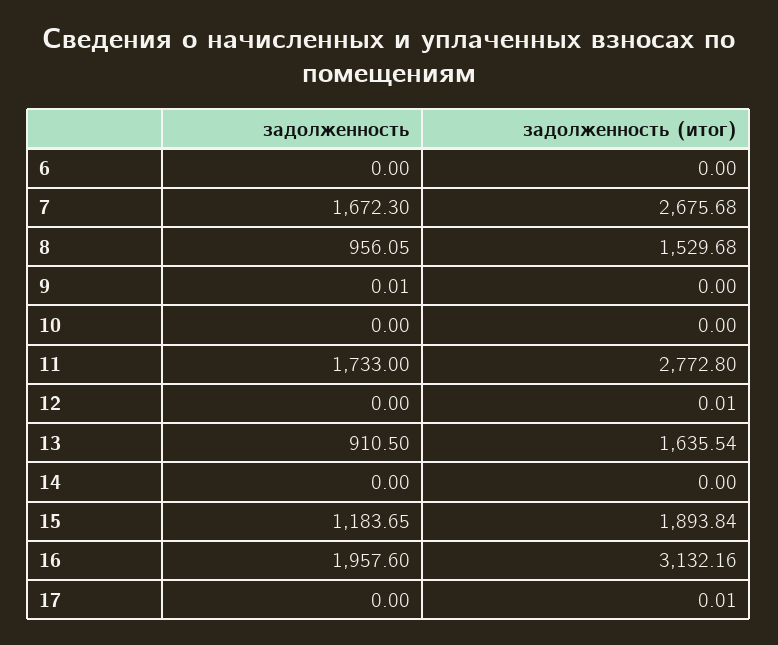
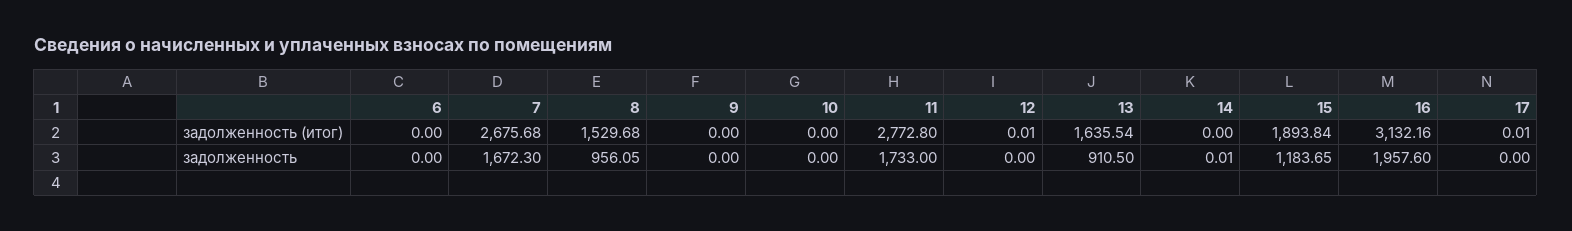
задолженность, 9: 0.01 -> 0
задолженность, 14: 0 -> 0.01

